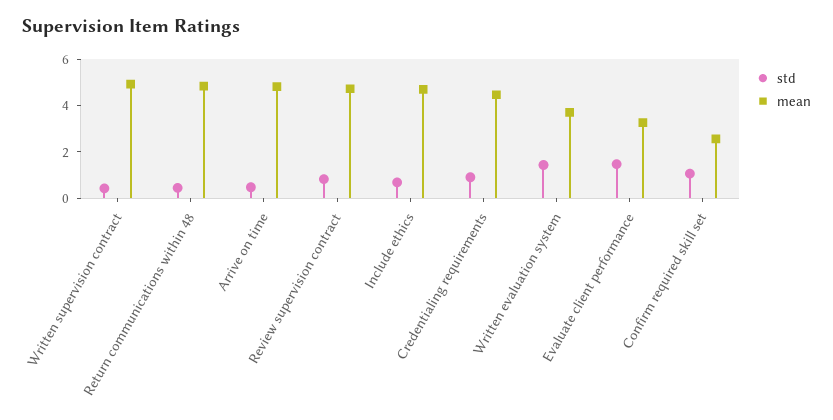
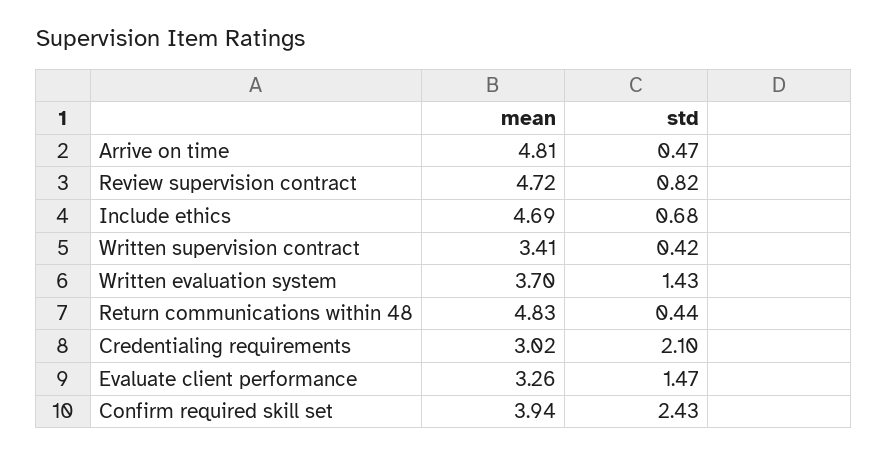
mean, Written supervision contract: 5 -> 3.41
std, Credentialing requirements: 1 -> 2.1
mean, Credentialing requirements: 4.5 -> 3.02
std, Confirm required skill set: 1 -> 2.43
mean, Confirm required skill set: 2.5 -> 3.94

